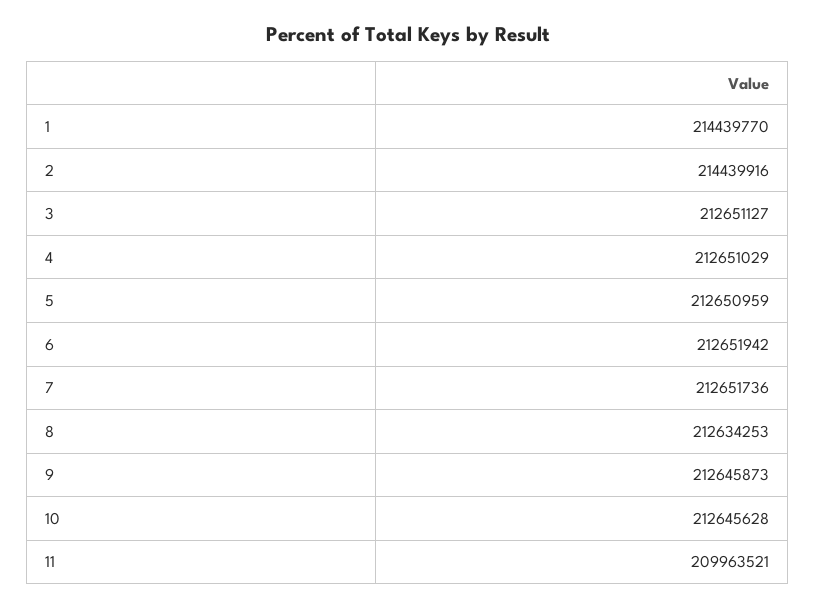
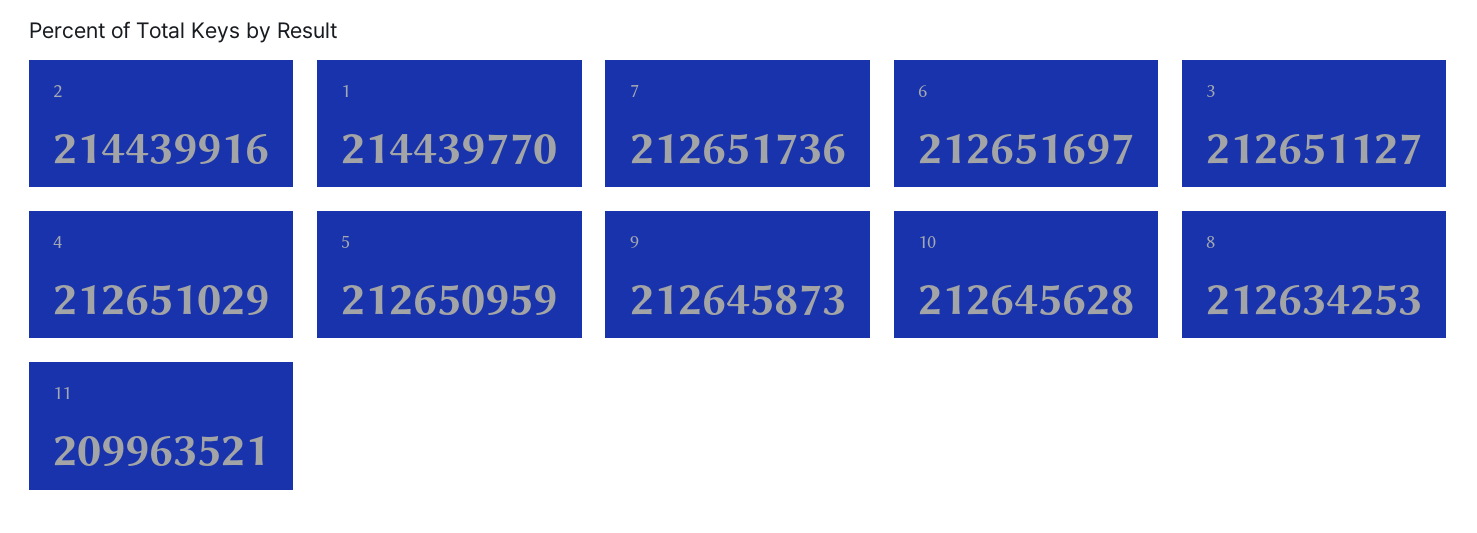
6: 212651942 -> 212651697

